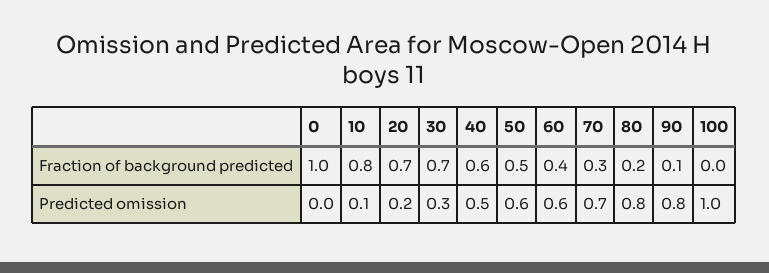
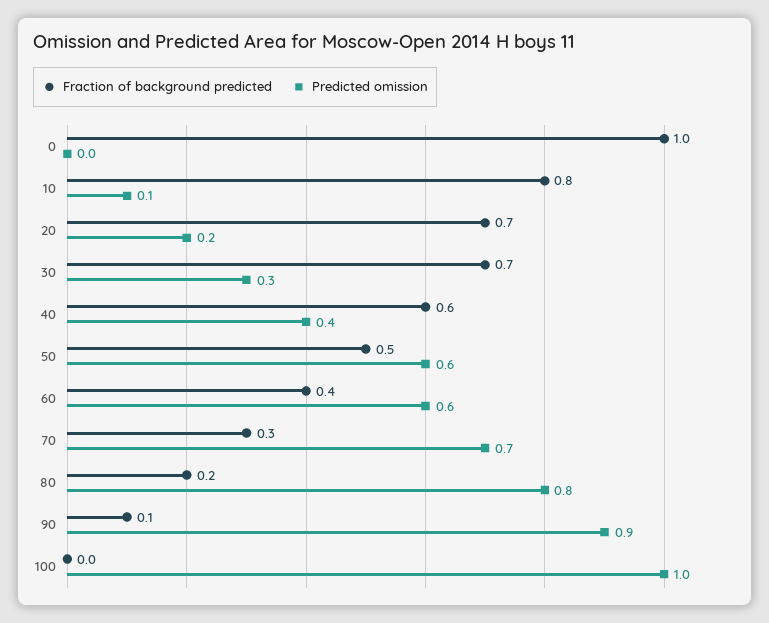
Predicted omission, 40: 0.5 -> 0.4
Predicted omission, 90: 0.8 -> 0.9

